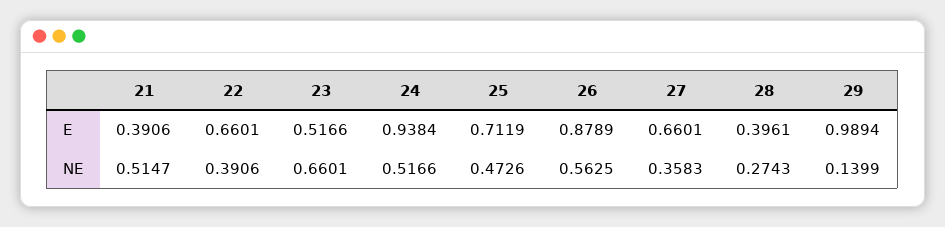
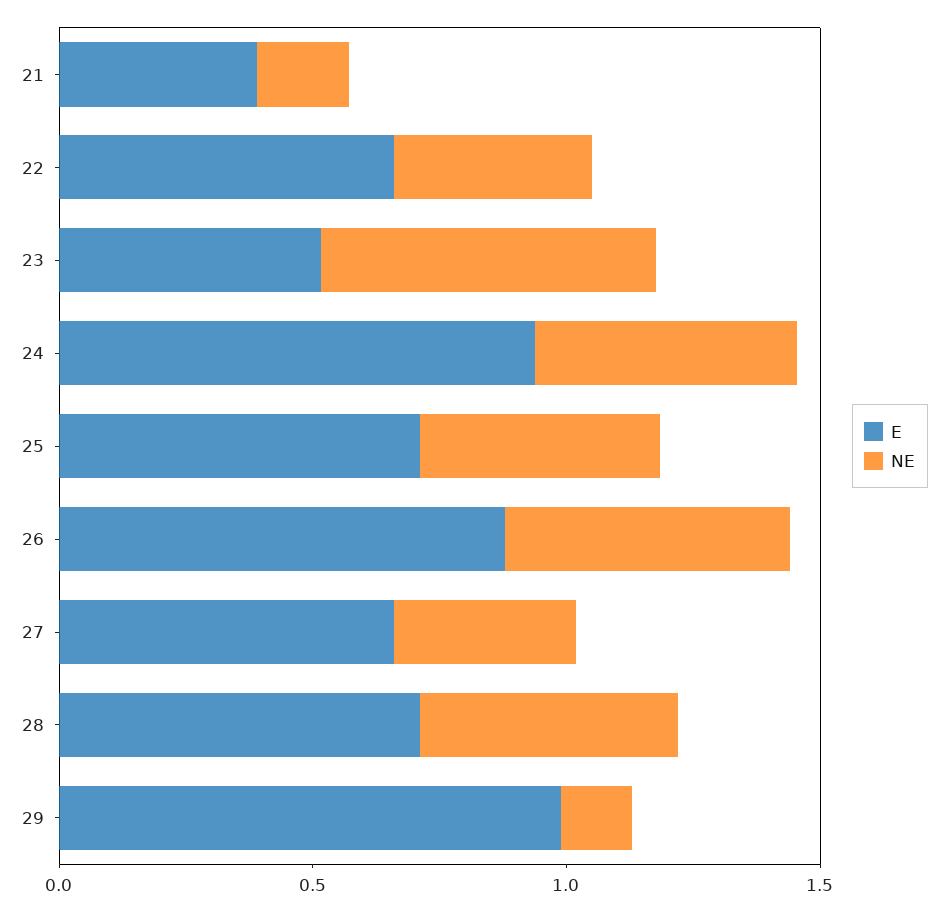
E, 28: 0.3961 -> 0.7
NE, 21: 0.5147 -> 0.2
NE, 28: 0.2743 -> 0.5

